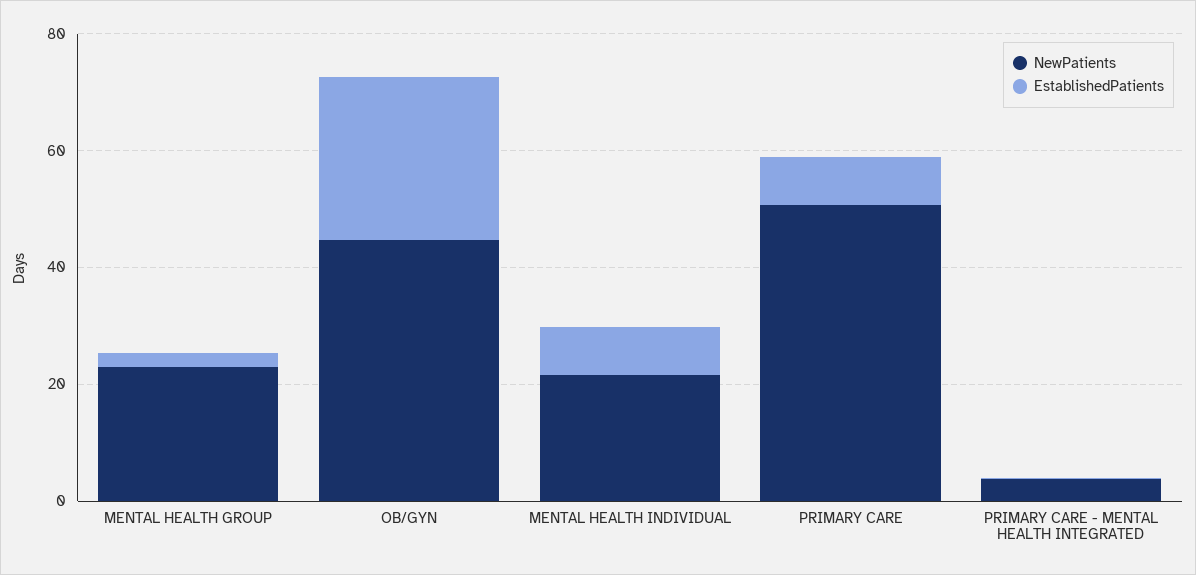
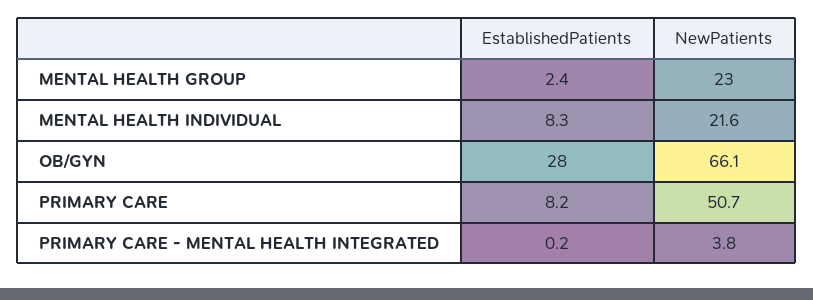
NewPatients, OB/GYN: 45 -> 66.1

